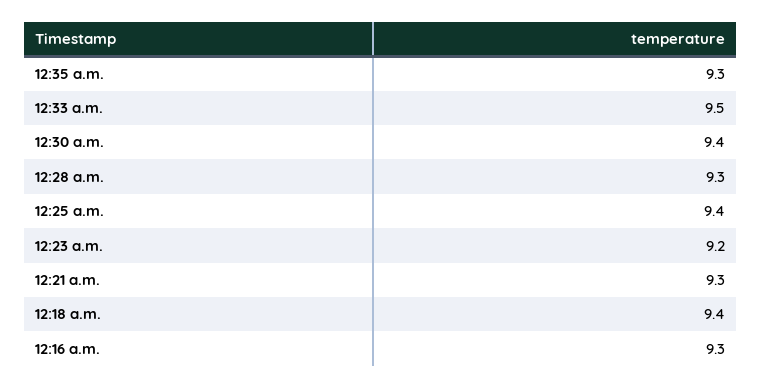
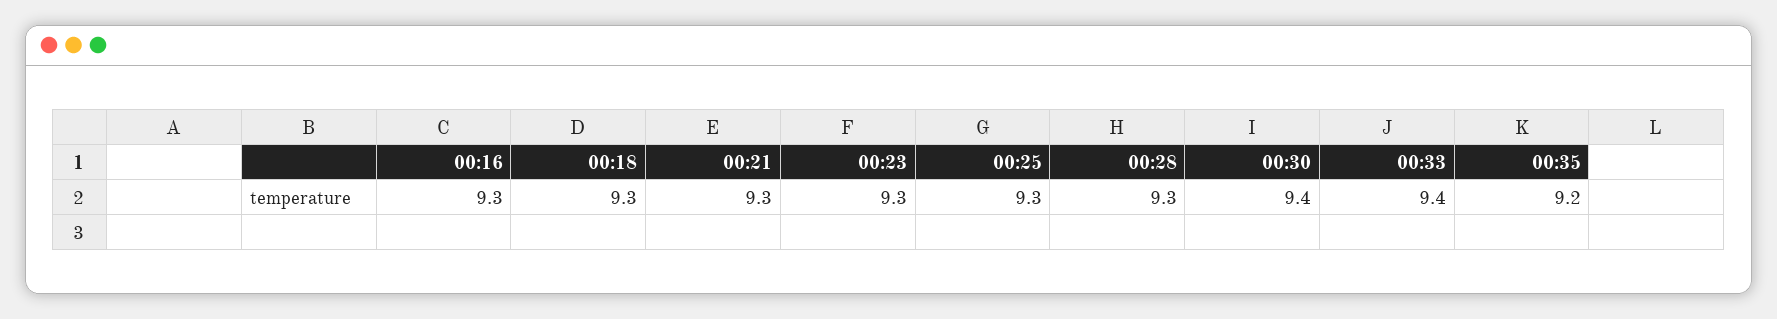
12:35 a.m.: 9.3 -> 9.2
12:33 a.m.: 9.5 -> 9.4
12:25 a.m.: 9.4 -> 9.3
12:23 a.m.: 9.2 -> 9.3
12:18 a.m.: 9.4 -> 9.3

